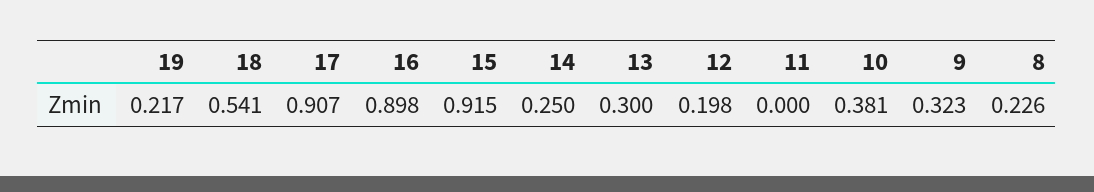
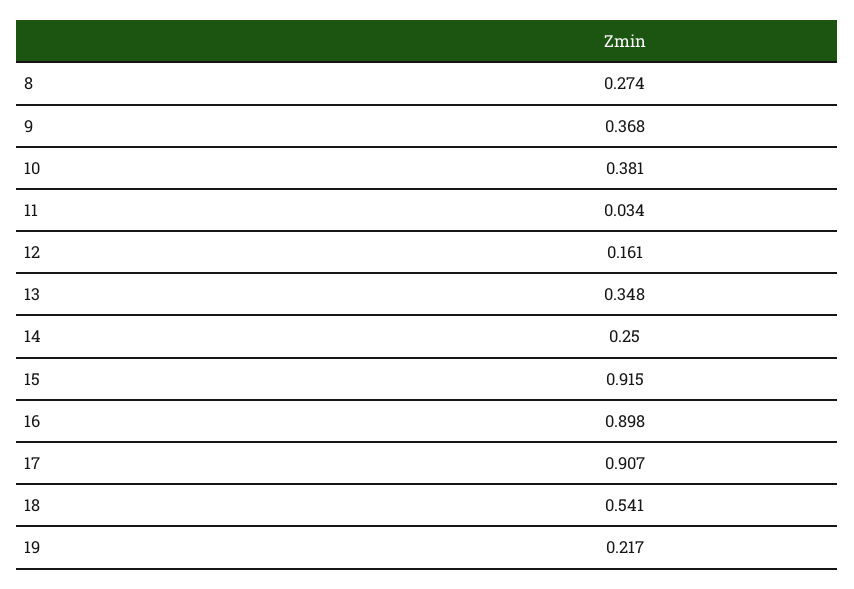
13: 0.3 -> 0.348
12: 0.198 -> 0.161
11: 0 -> 0.034
9: 0.323 -> 0.368
8: 0.226 -> 0.274

